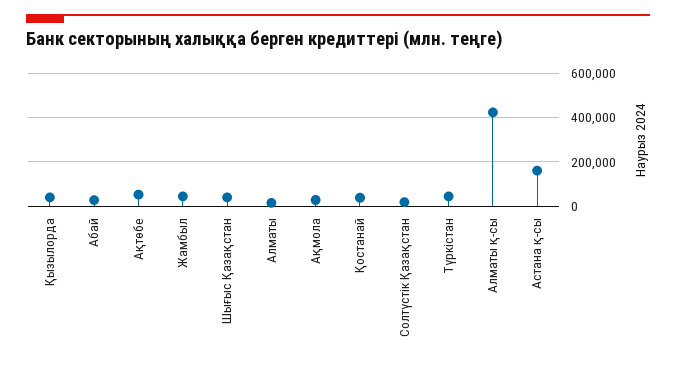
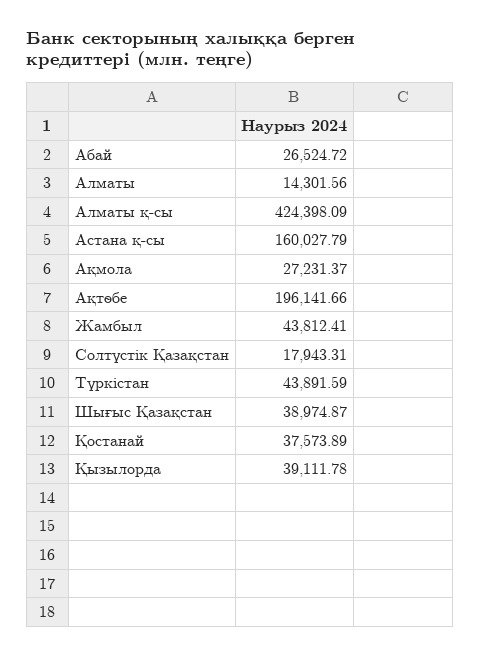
Ақтөбе: 50000 -> 196141.66

